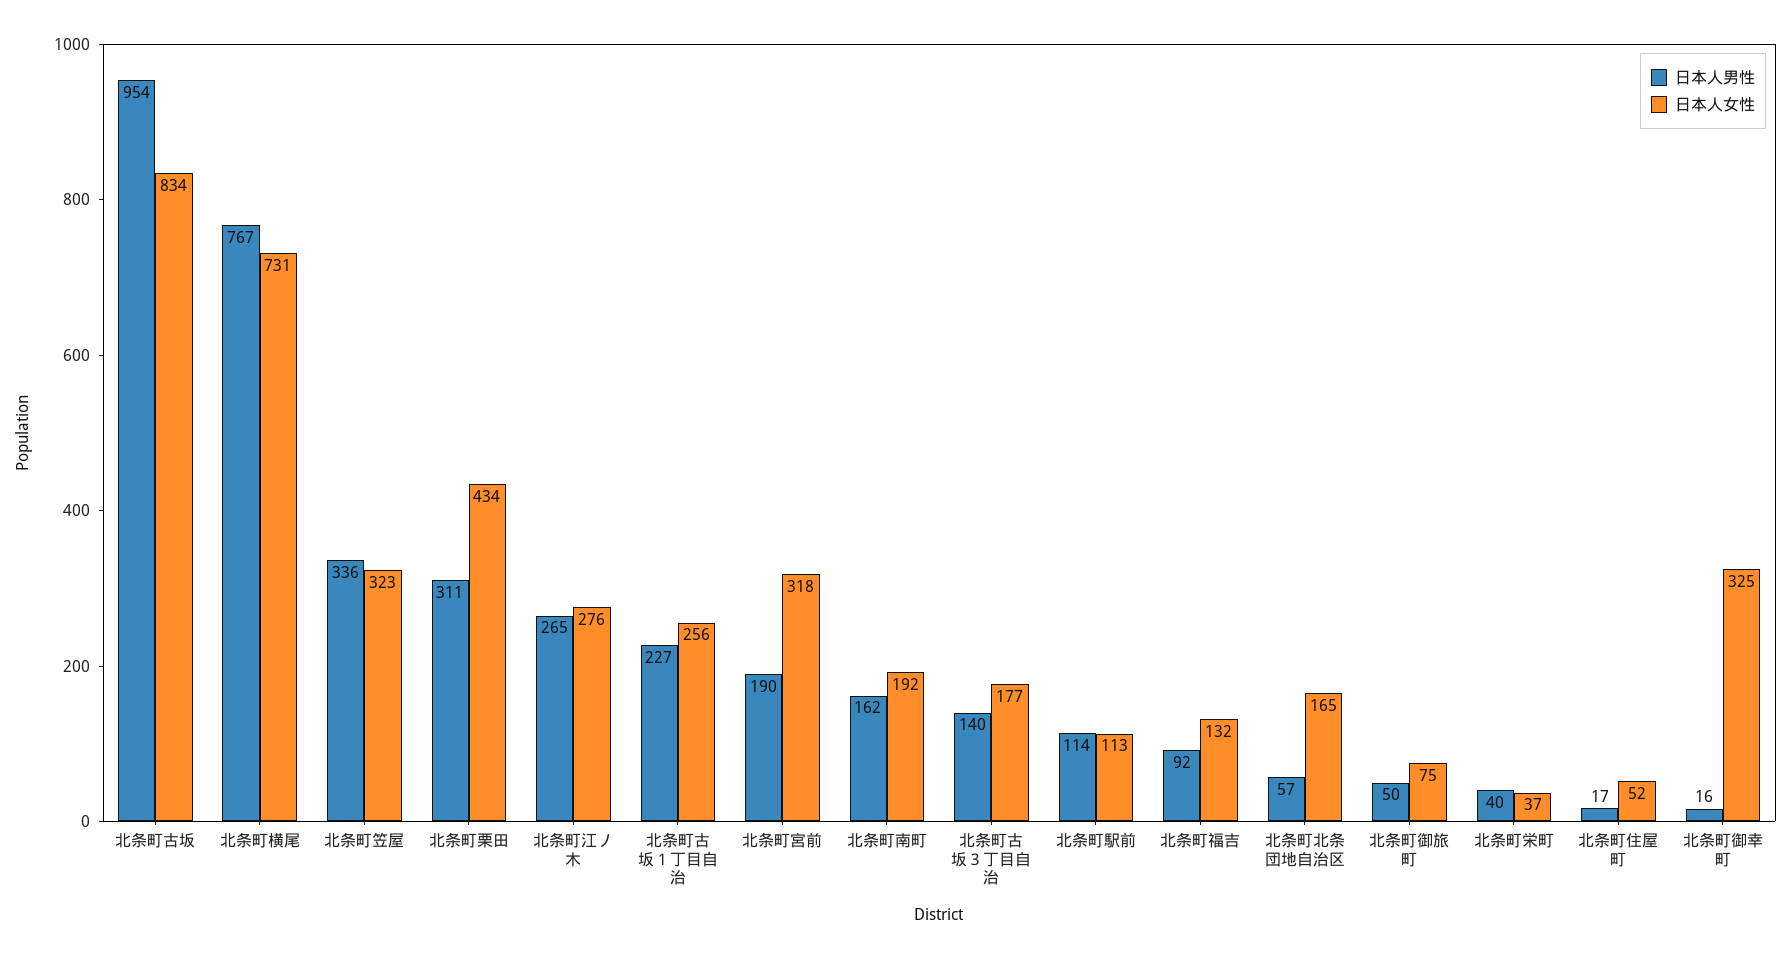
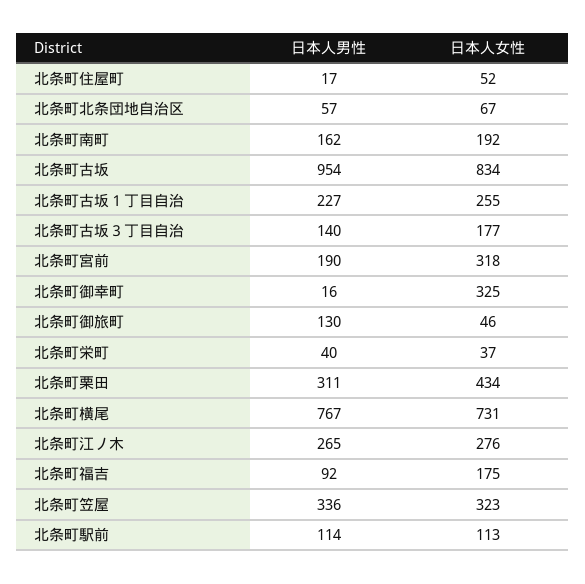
日本人女性, 北条町古坂１丁目自治: 256 -> 255
日本人女性, 北条町福吉: 132 -> 175
日本人女性, 北条町北条団地自治区: 165 -> 67
日本人男性, 北条町御旅町: 50 -> 130
日本人女性, 北条町御旅町: 75 -> 46

